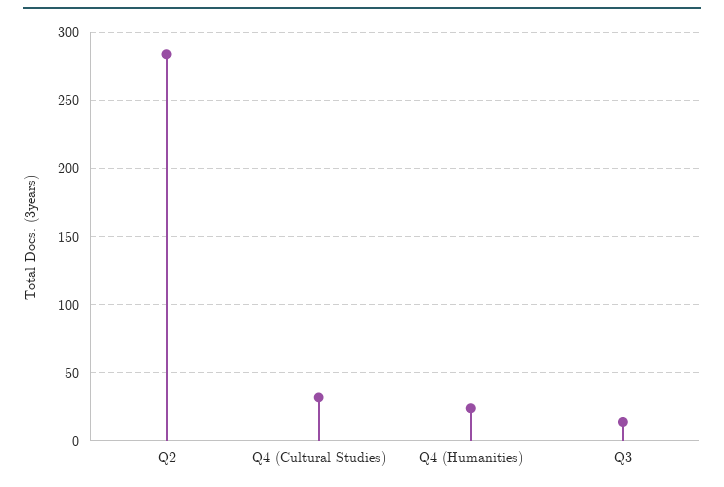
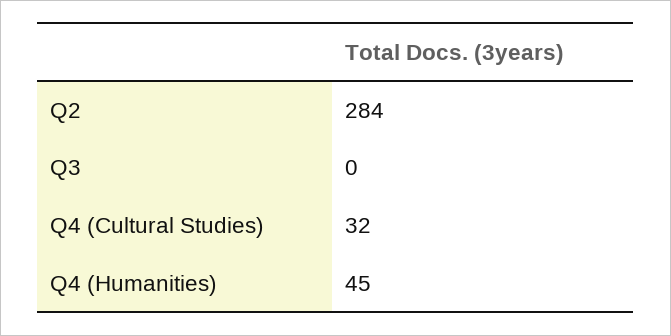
Q4 (Humanities): 25 -> 45
Q3: 15 -> 0

